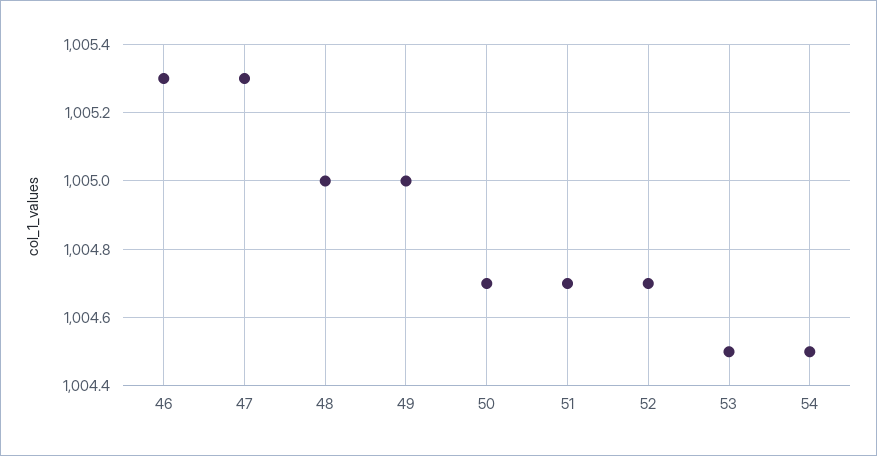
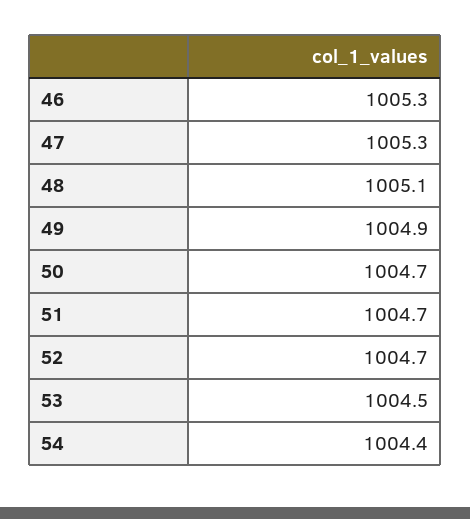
48: 1005 -> 1005.1
49: 1005 -> 1004.9
54: 1004.5 -> 1004.4

